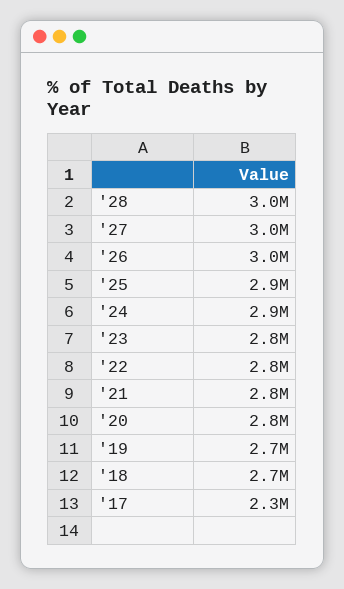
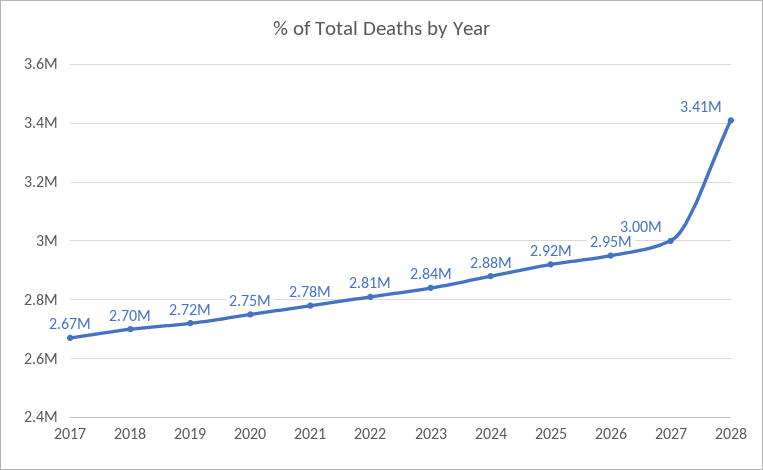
'28: 3000000 -> 3410000
'17: 2300000 -> 2670000

